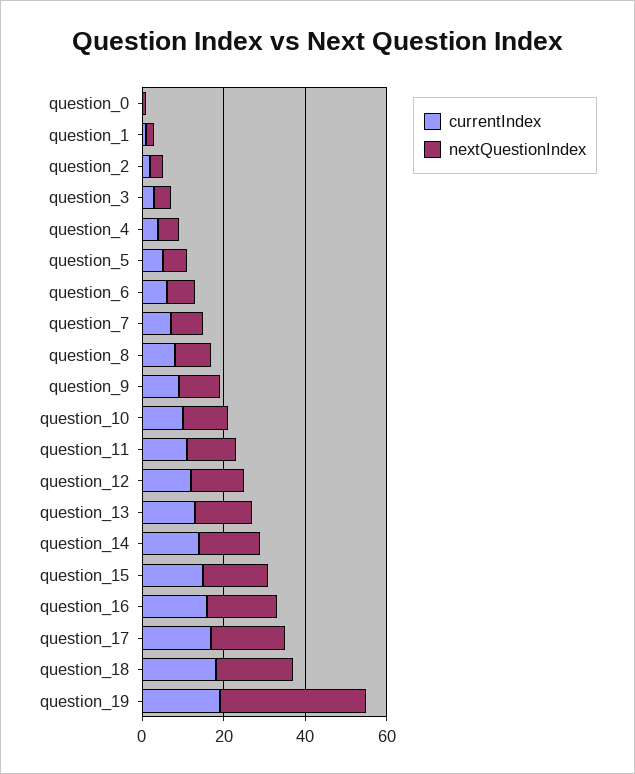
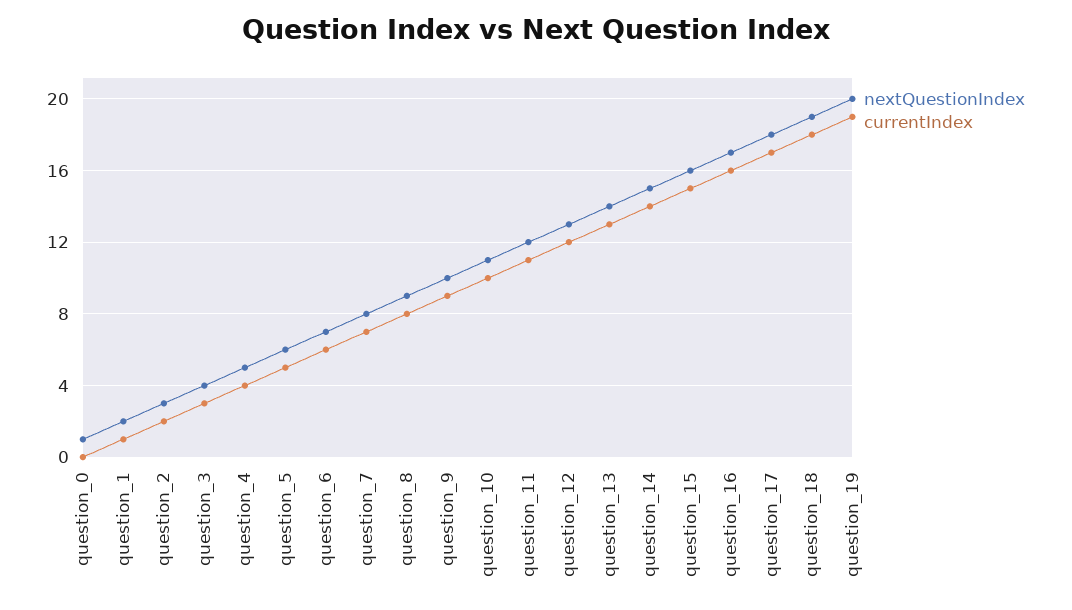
nextQuestionIndex, question_19: 35 -> 20

